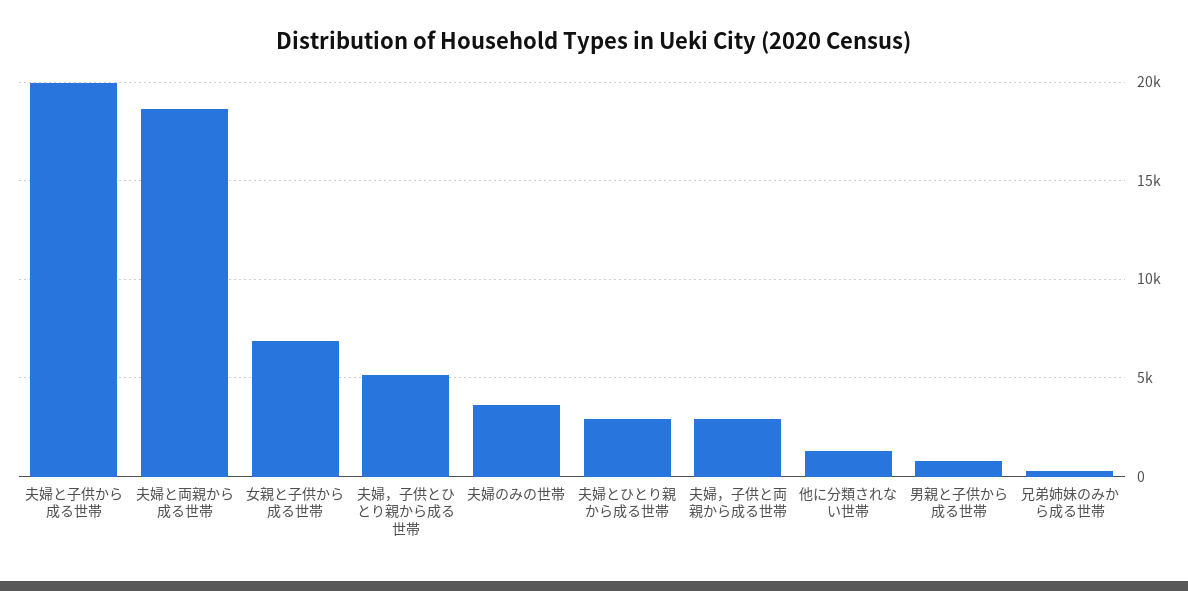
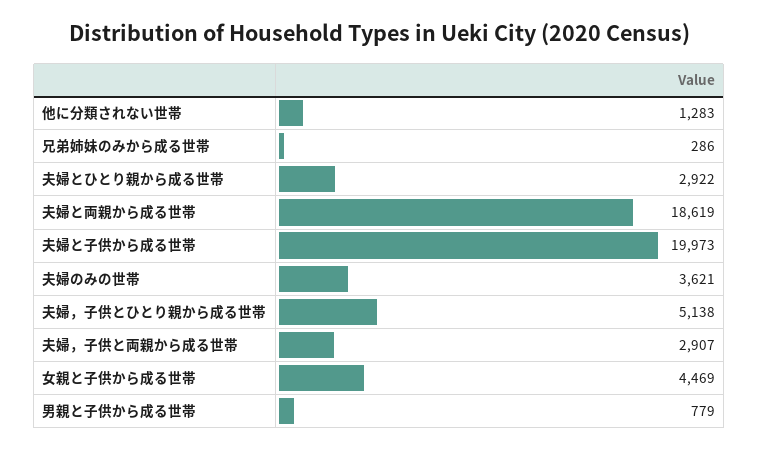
女親と子供から成る世帯: 7000 -> 4469

